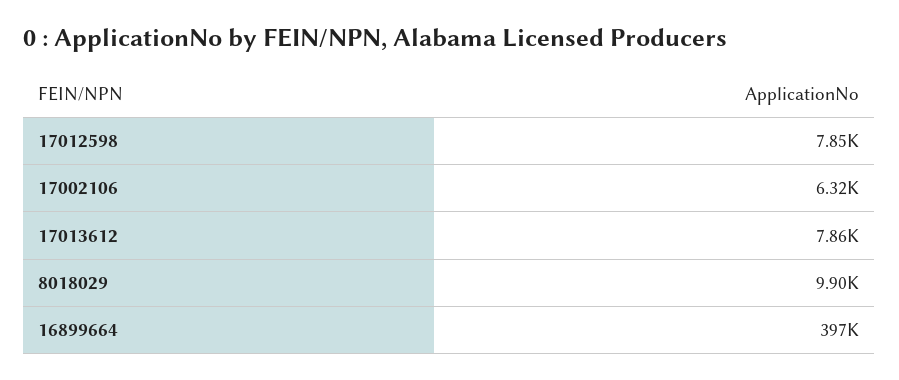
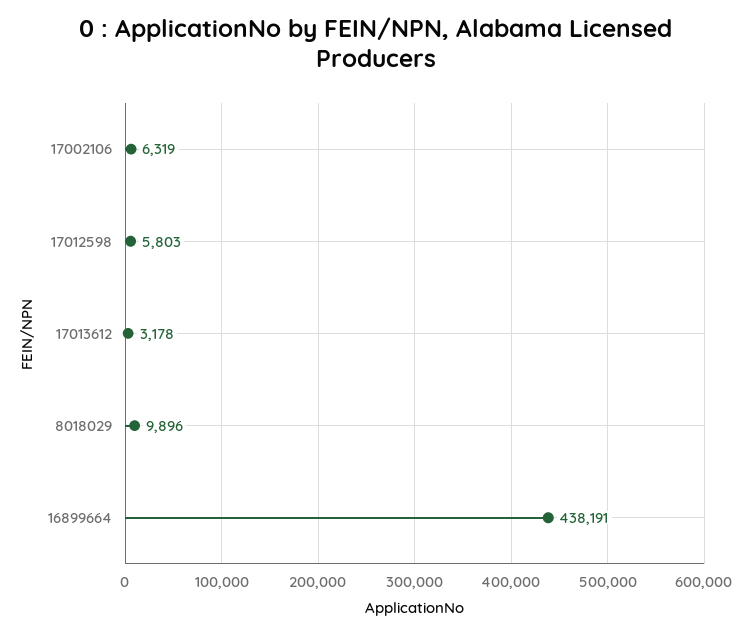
17012598: 7850 -> 5803
17013612: 7860 -> 3178
16899664: 397000 -> 438191

